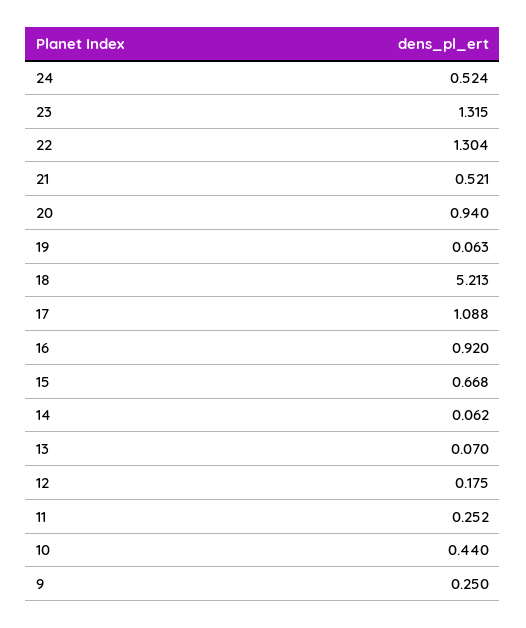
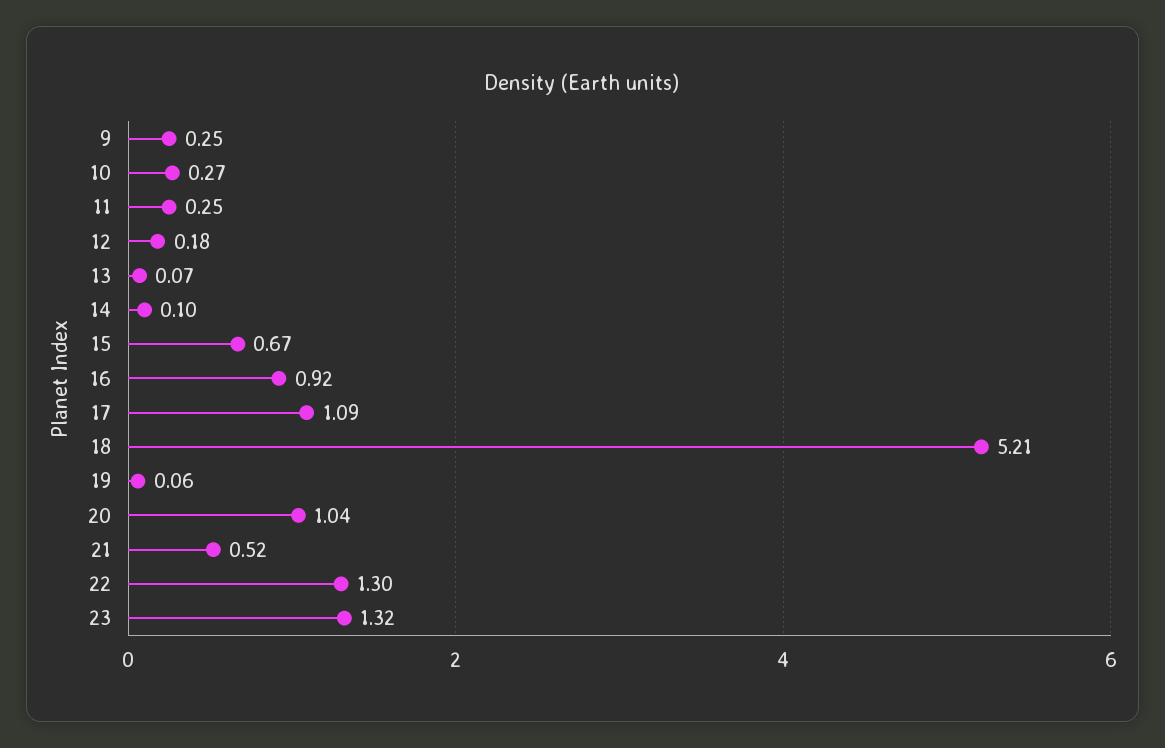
24: 0.524 -> none
20: 0.94 -> 1.04
14: 0.062 -> 0.1
10: 0.44 -> 0.27

